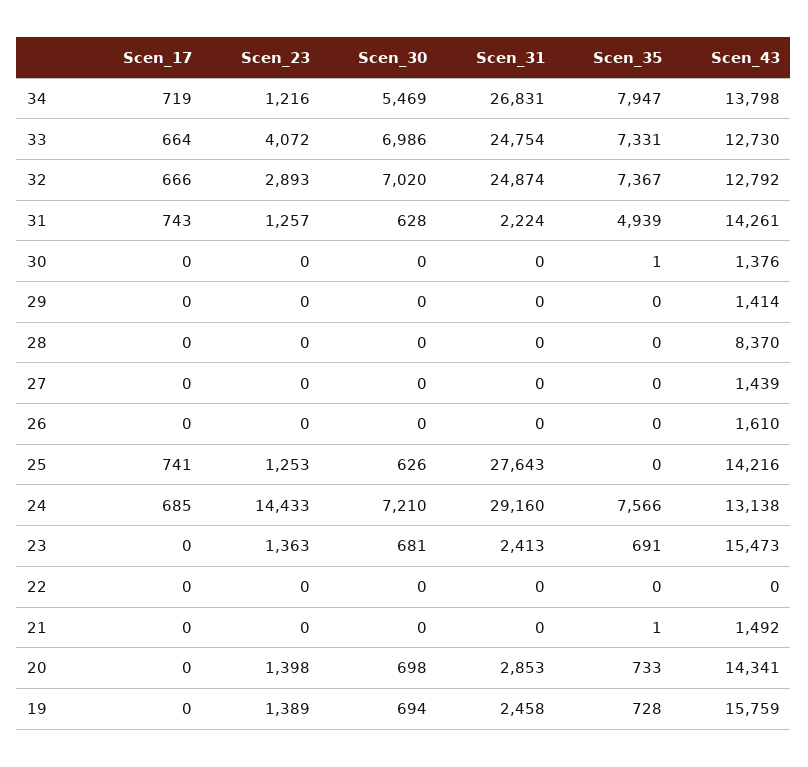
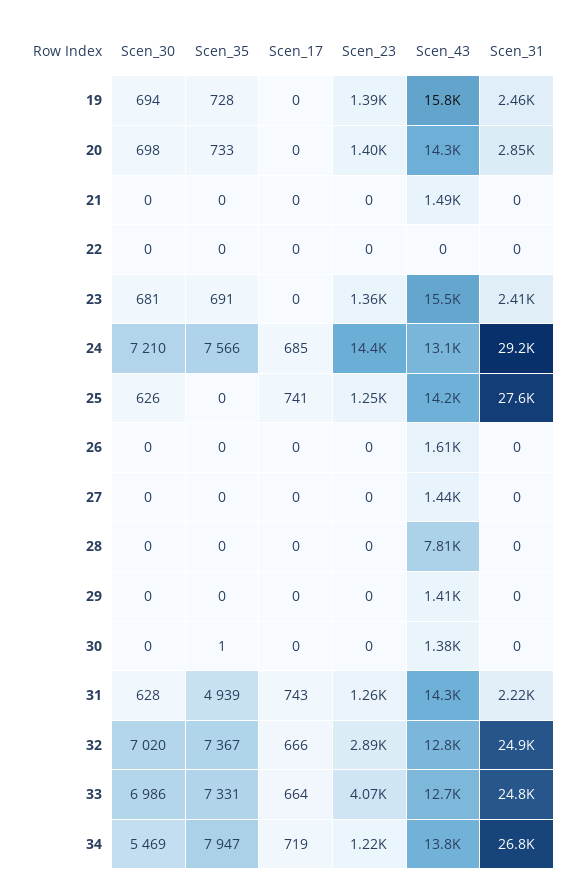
Scen_43, 28: 8370 -> 7810
Scen_35, 21: 1 -> 0

